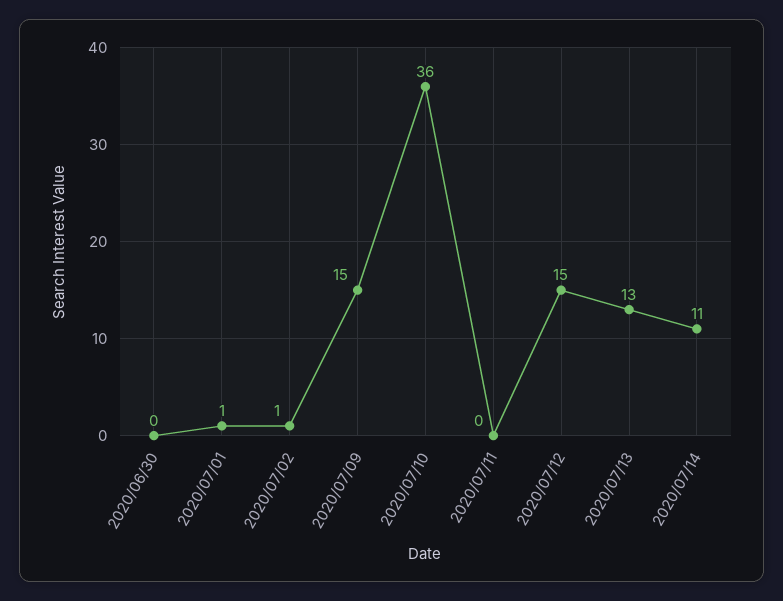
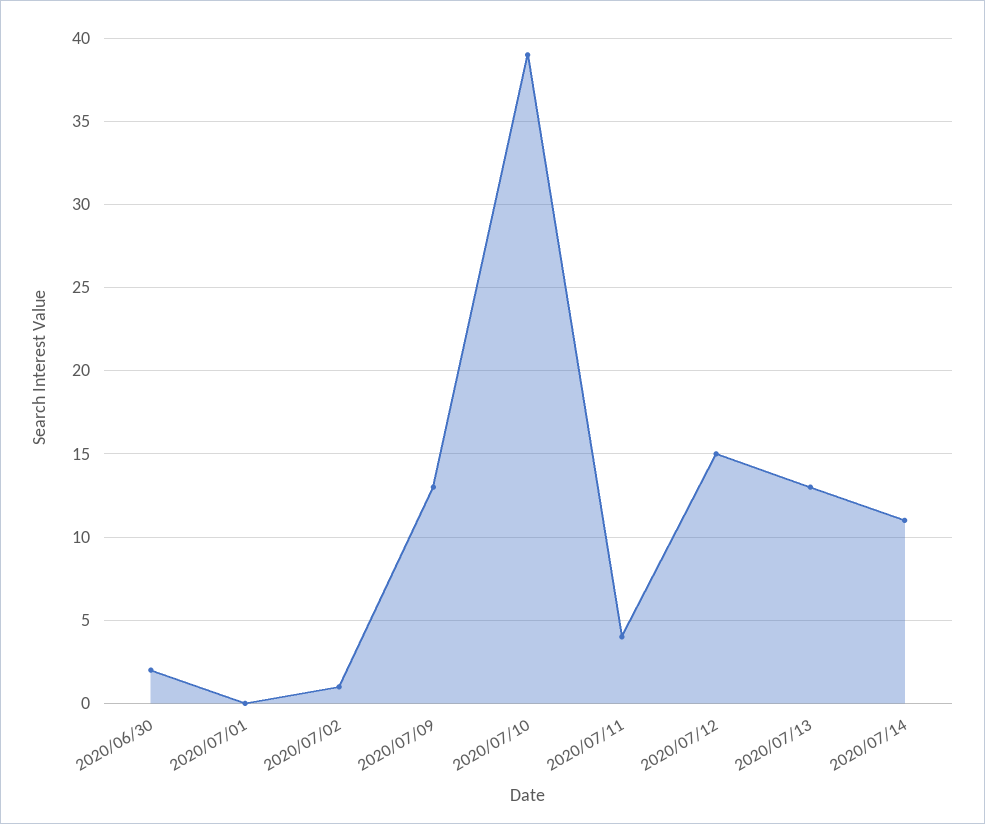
2020/06/30: 0 -> 2
2020/07/01: 1 -> 0
2020/07/09: 15 -> 13
2020/07/10: 36 -> 39
2020/07/11: 0 -> 4

